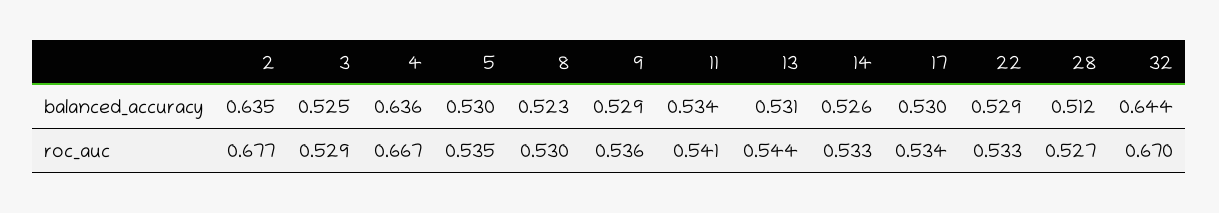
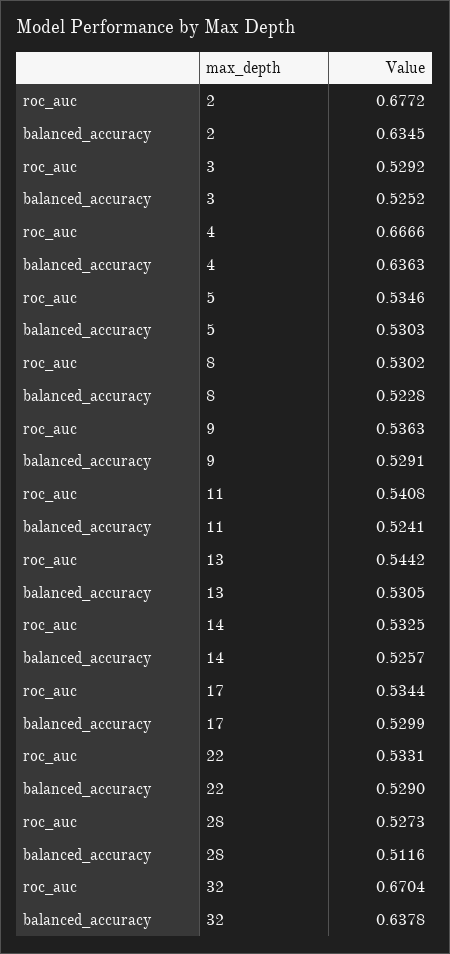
11, balanced_accuracy: 0.534 -> 0.5241
32, balanced_accuracy: 0.644 -> 0.6378

